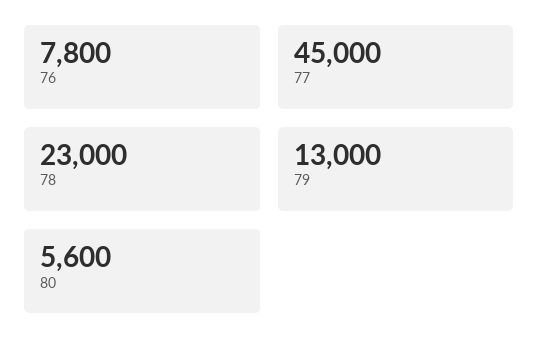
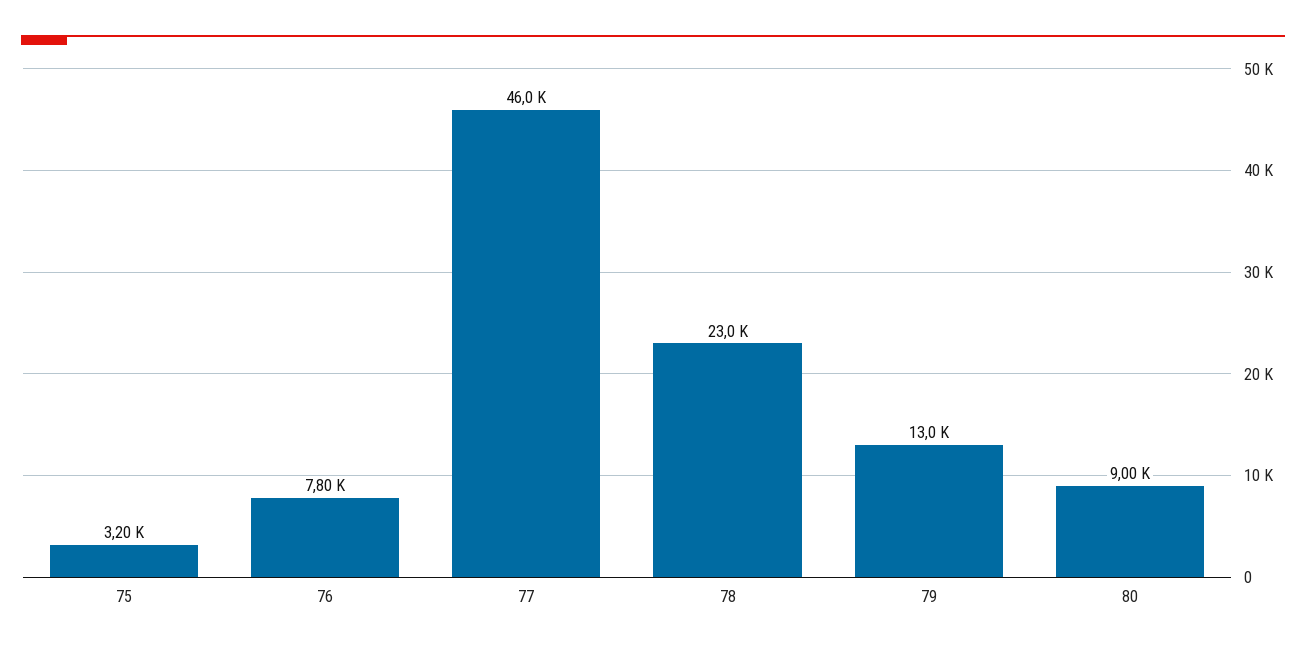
77: 45000 -> 46000
80: 5600 -> 9000
75: none -> 3200

